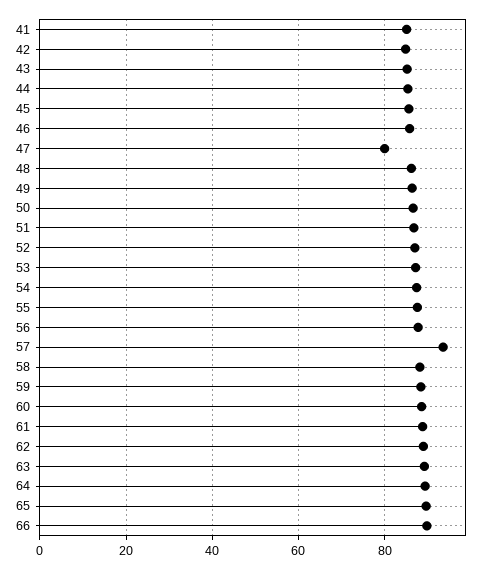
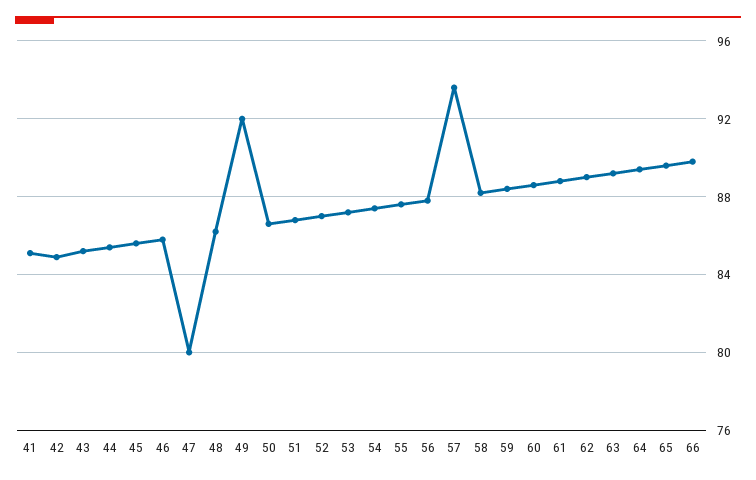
49: 86 -> 92

